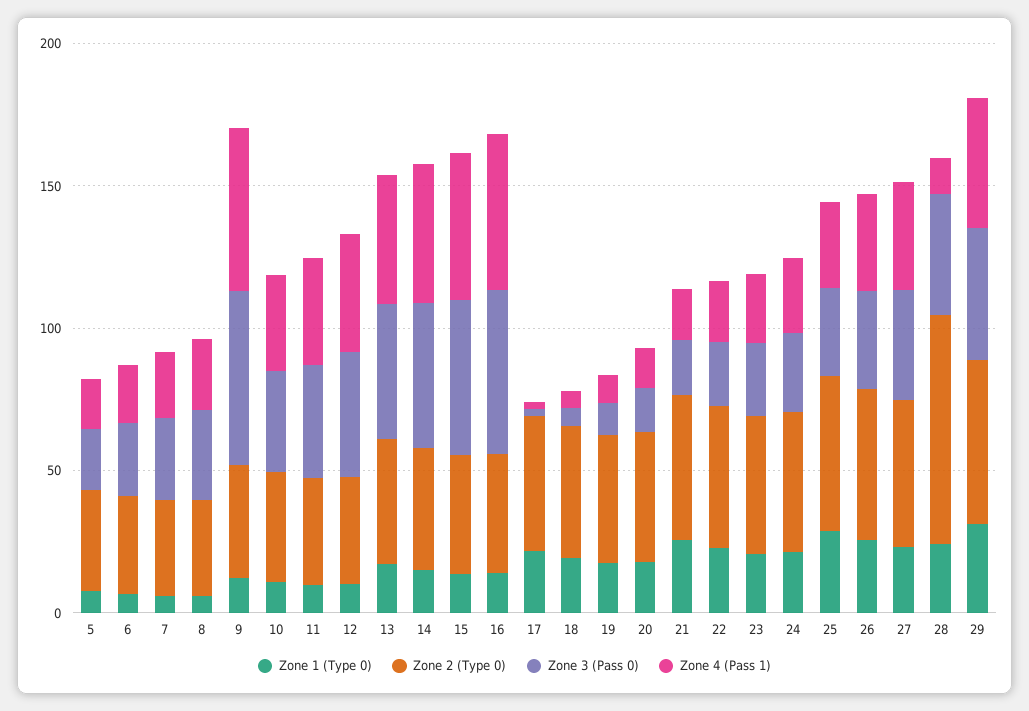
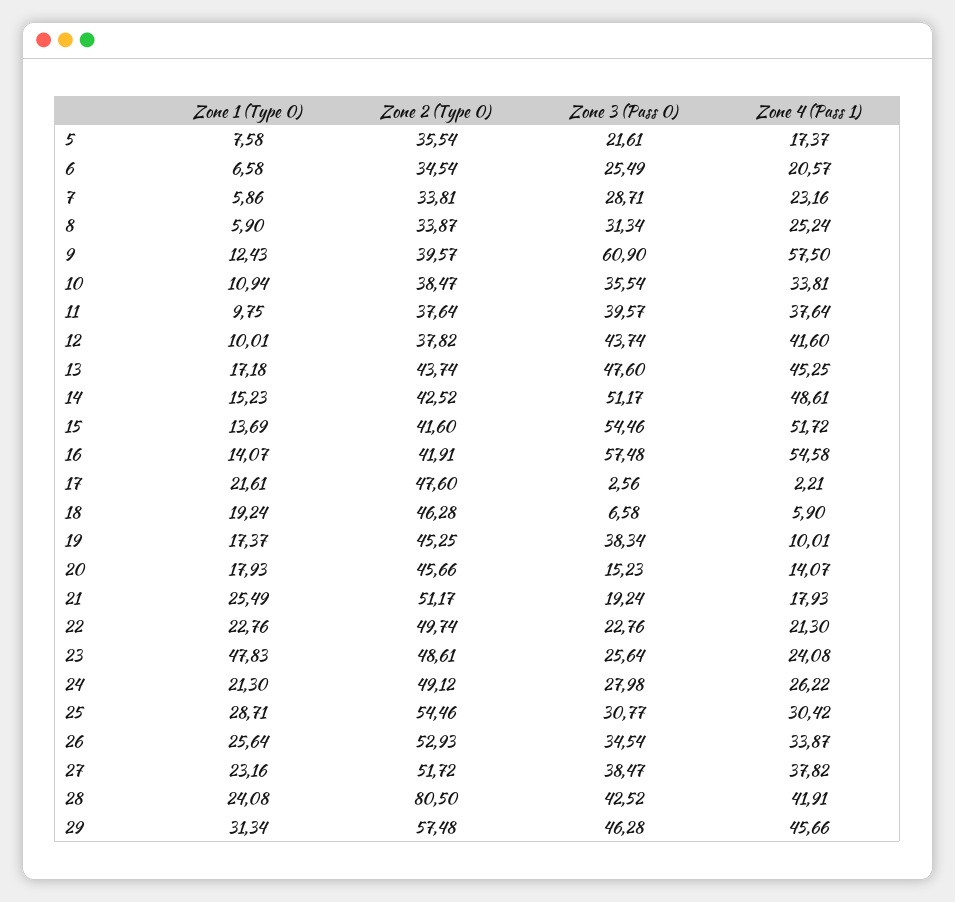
Zone 3 (Pass 0), 19: 10 -> 38.34
Zone 1 (Type 0), 23: 20 -> 47.83
Zone 4 (Pass 1), 28: 10 -> 41.91

